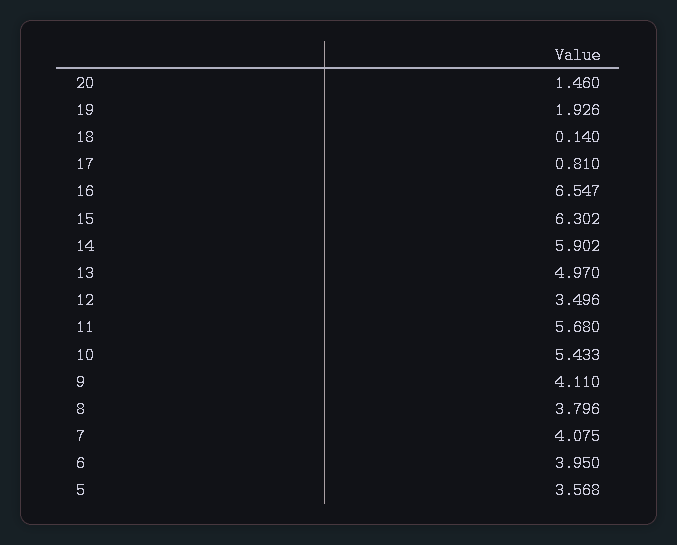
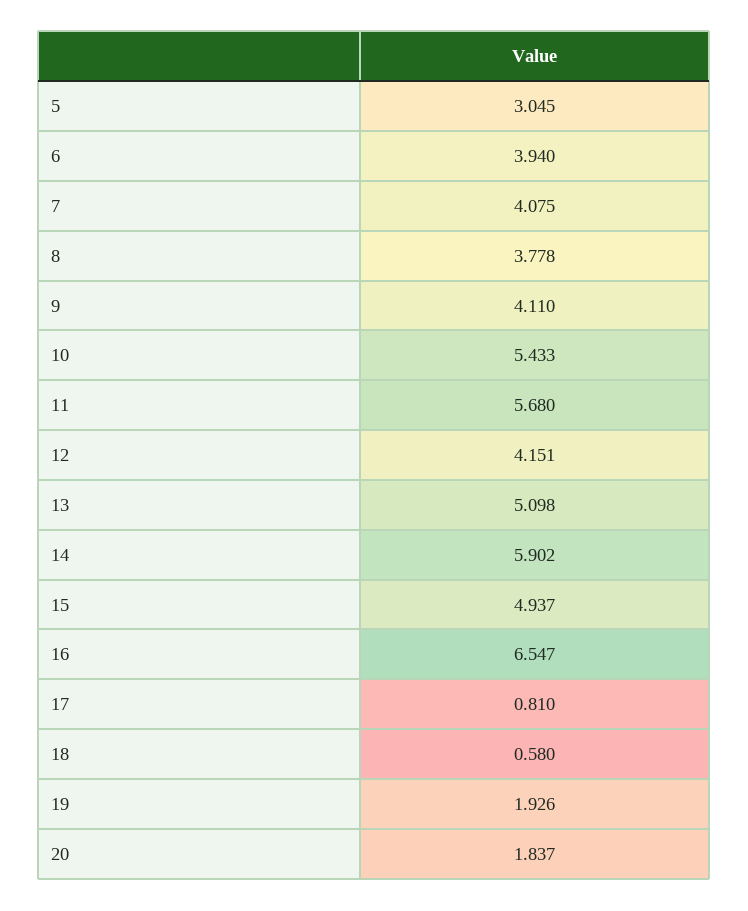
20: 1.46 -> 1.837
18: 0.14 -> 0.58
15: 6.302 -> 4.937
13: 4.97 -> 5.098
12: 3.496 -> 4.151
8: 3.796 -> 3.778
6: 3.95 -> 3.94
5: 3.568 -> 3.045

